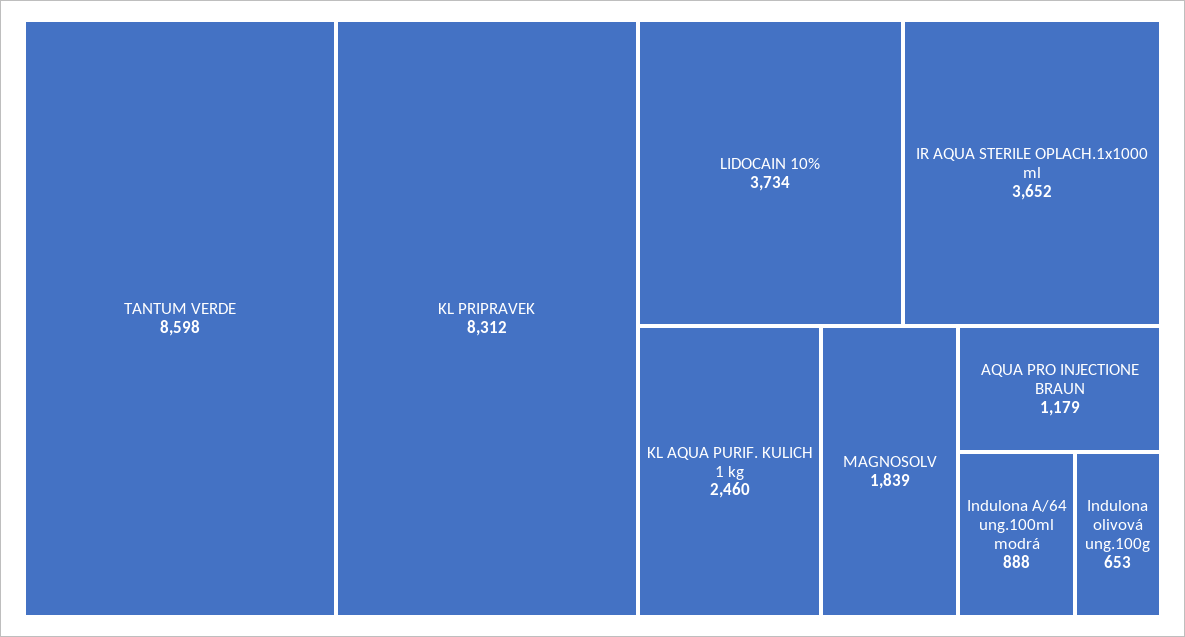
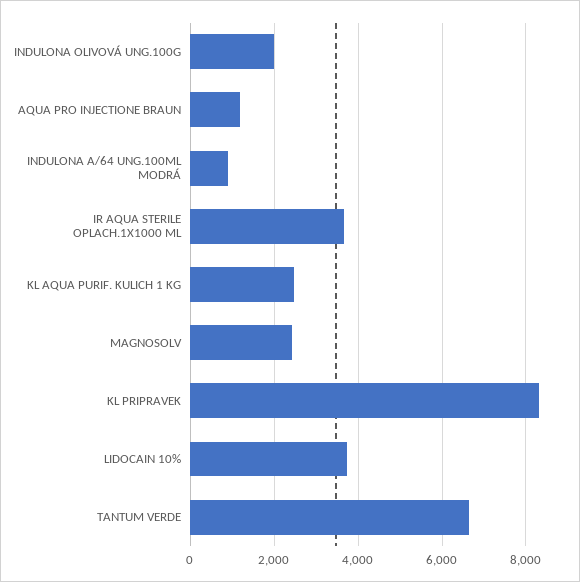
TANTUM VERDE: 8598 -> 6600
MAGNOSOLV: 1839 -> 2400
Indulona olivová ung.100g: 653 -> 2000

